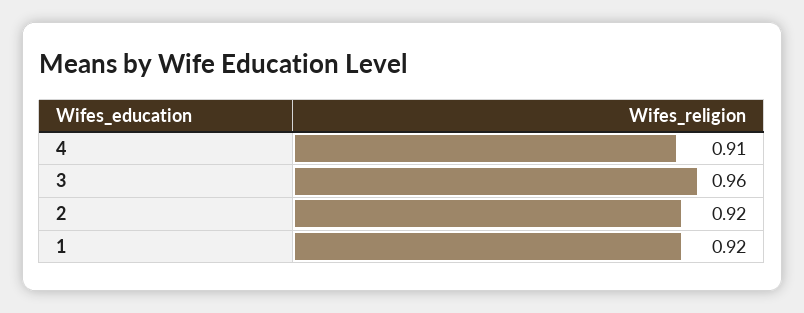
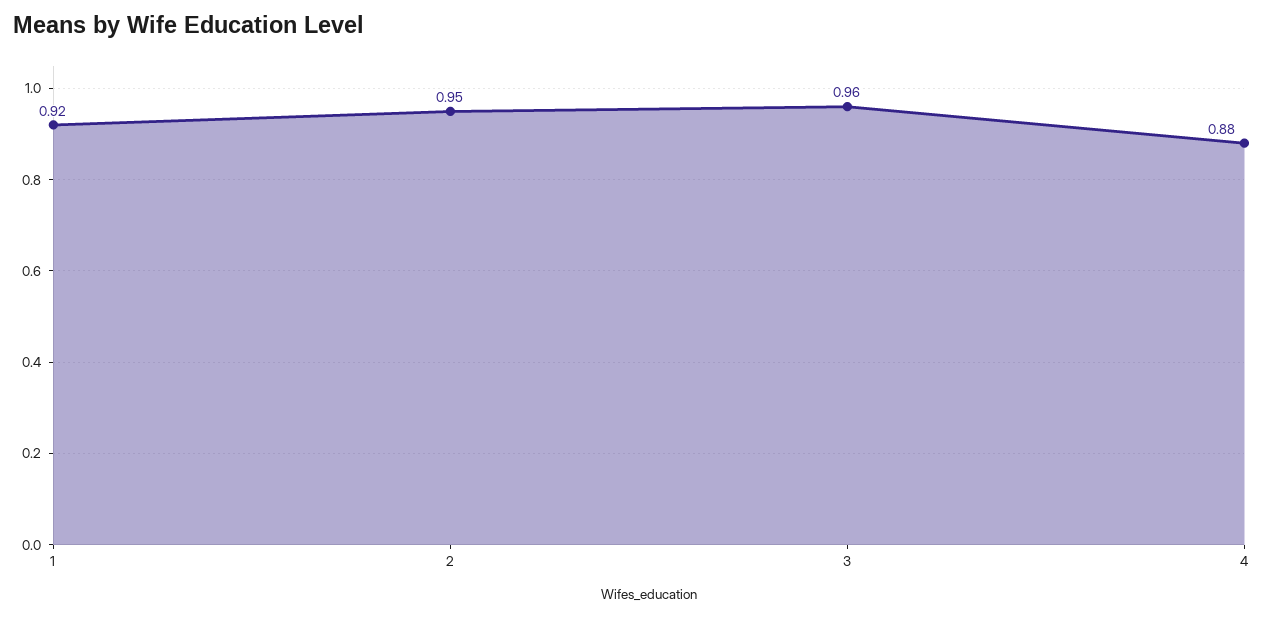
4: 0.91 -> 0.88
2: 0.92 -> 0.95

